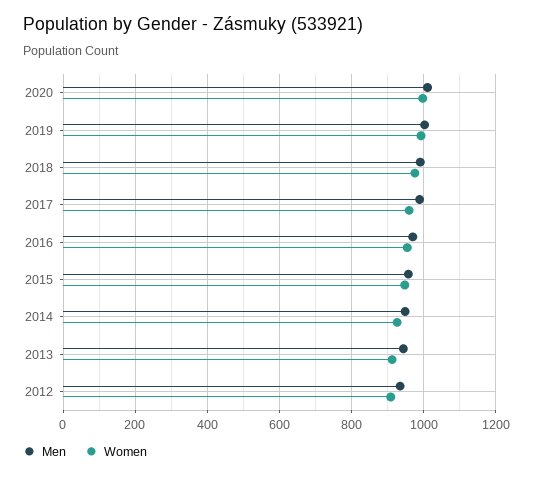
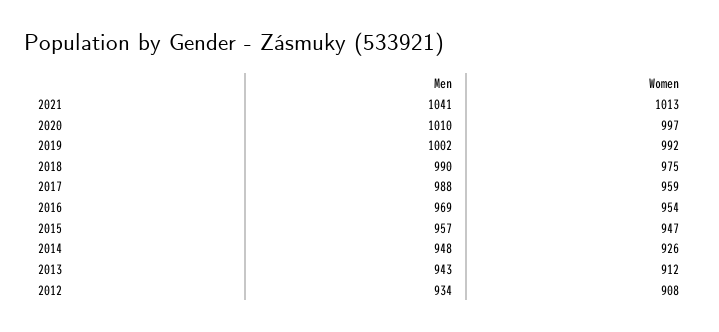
Men, 2021: none -> 1041
Women, 2021: none -> 1013

